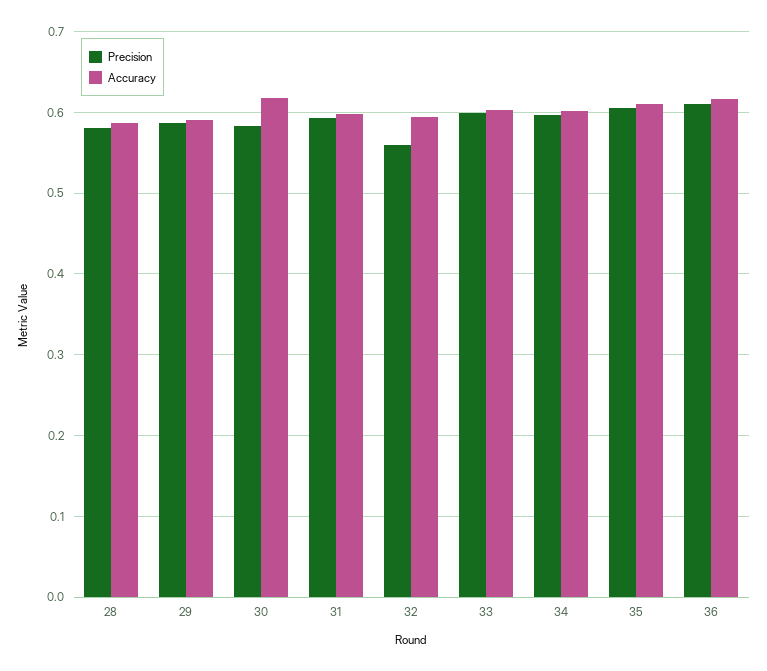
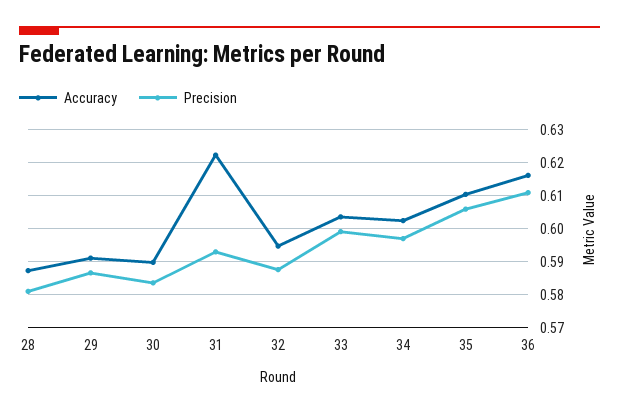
Accuracy, 30: 0.62 -> 0.59
Accuracy, 31: 0.6 -> 0.622
Precision, 32: 0.56 -> 0.588

